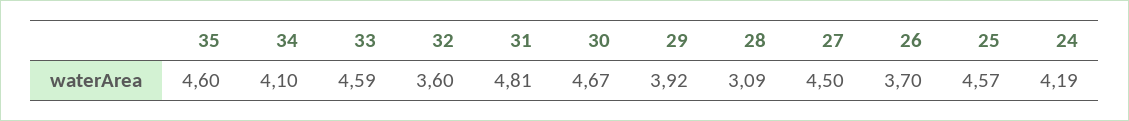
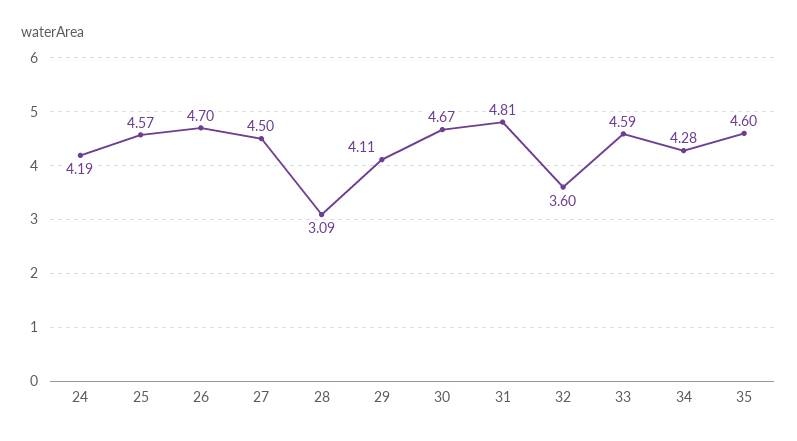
34: 4.1 -> 4.28
29: 3.92 -> 4.11
26: 3.7 -> 4.7

